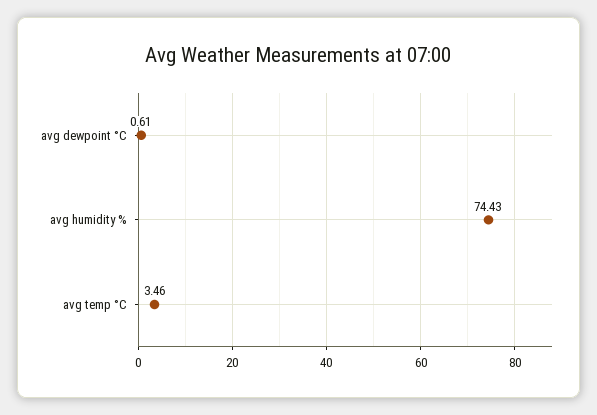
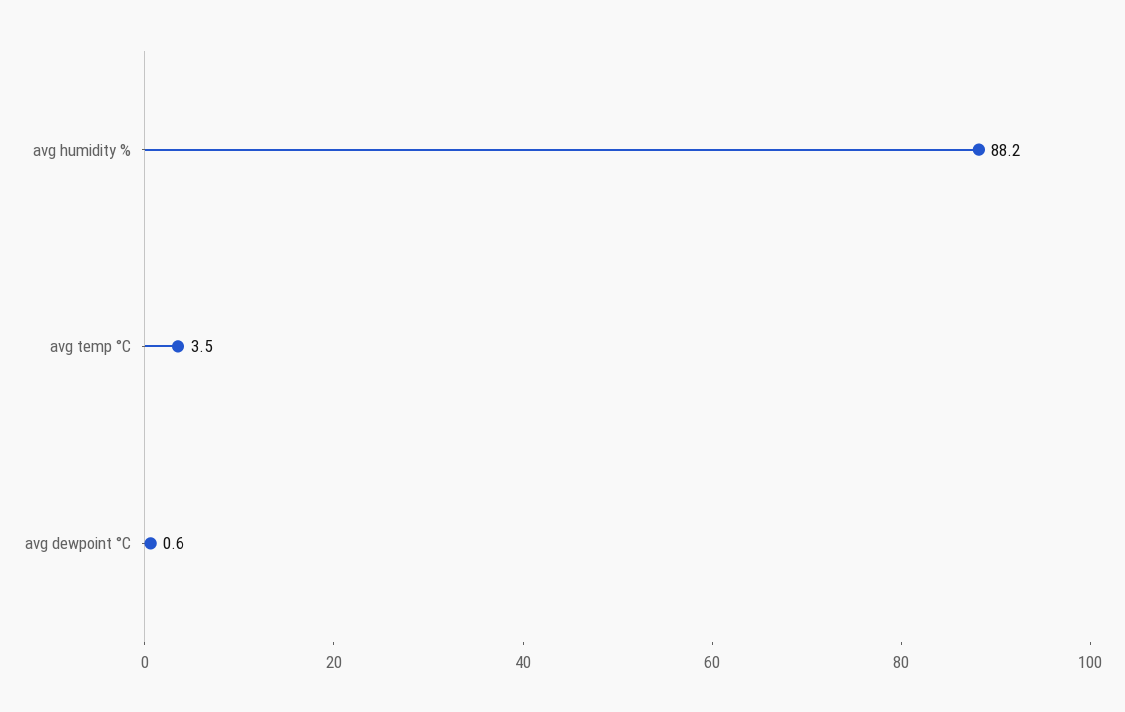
avg humidity %: 74.43 -> 88.2

